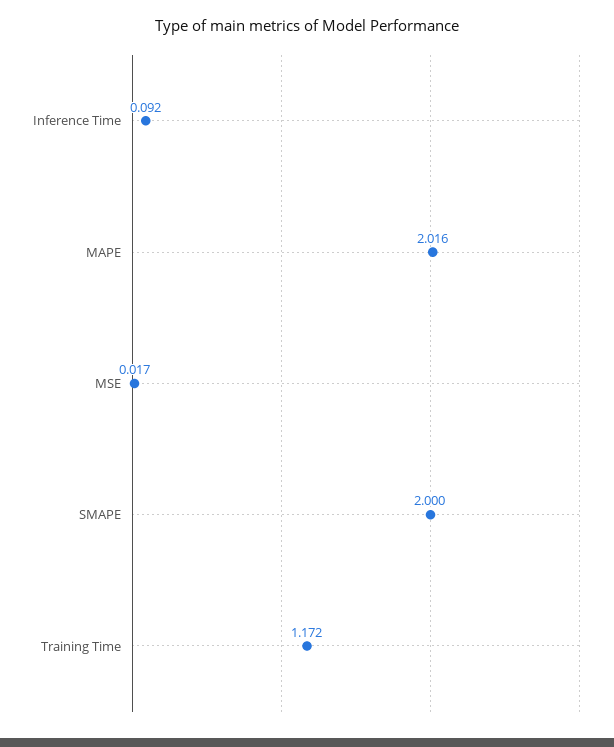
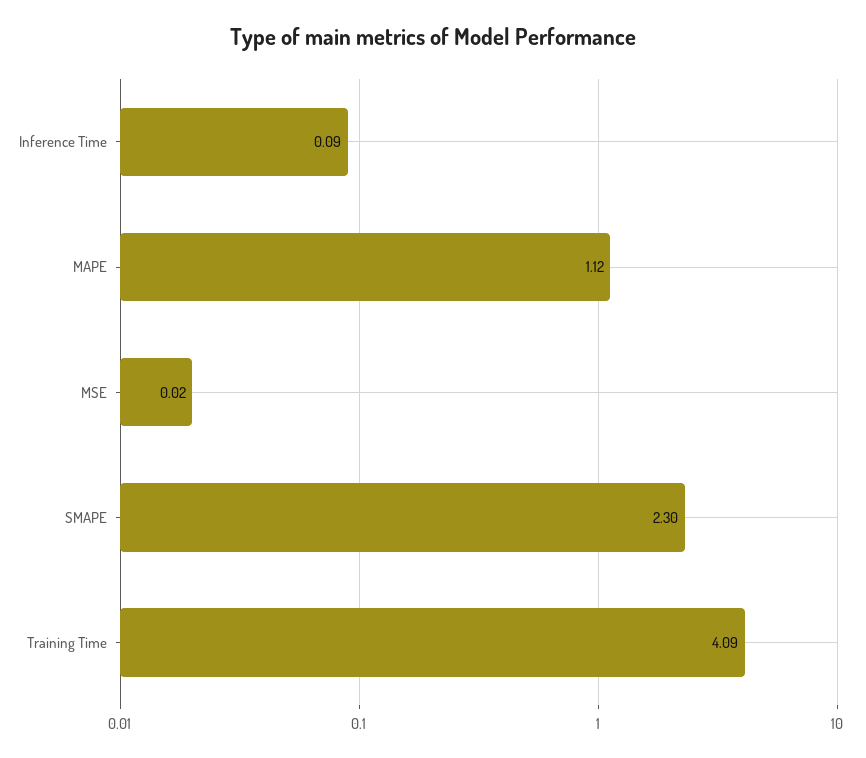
MAPE: 2.016 -> 1.12
SMAPE: 2 -> 2.3
Training Time: 1.172 -> 4.09

